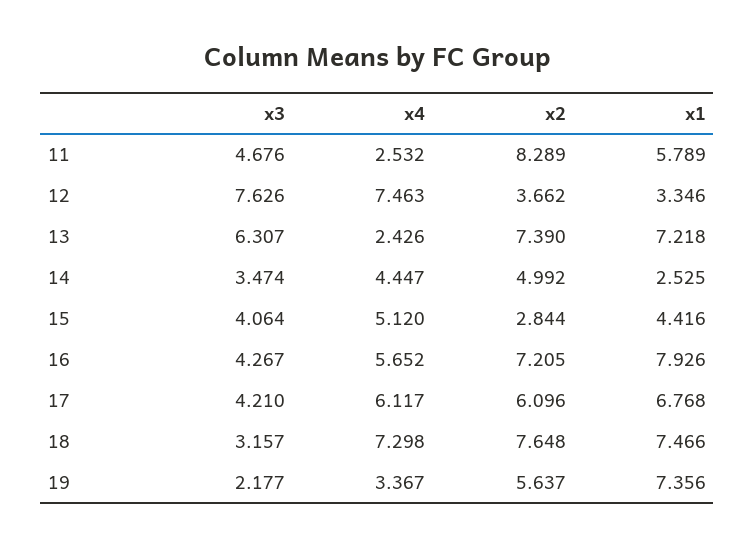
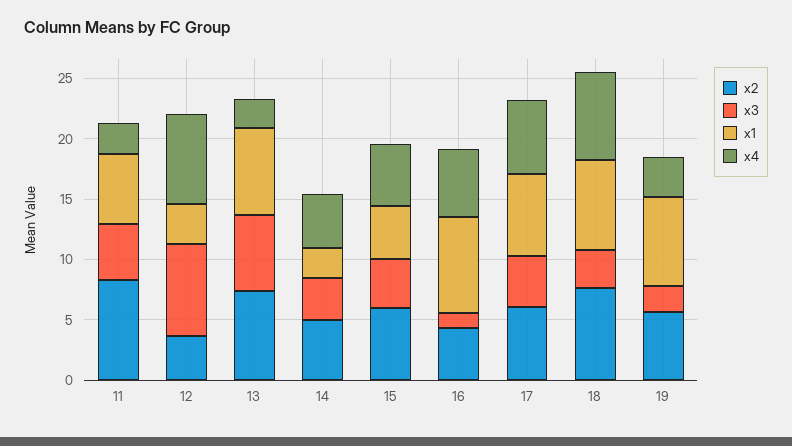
x2, 15: 2.844 -> 6
x3, 16: 4.267 -> 1
x2, 16: 7.205 -> 4

